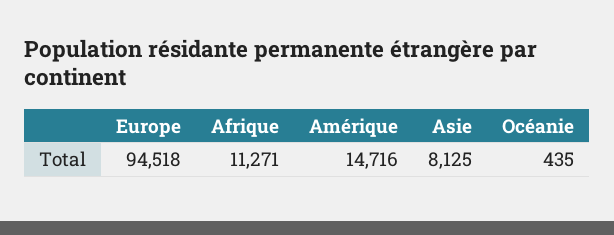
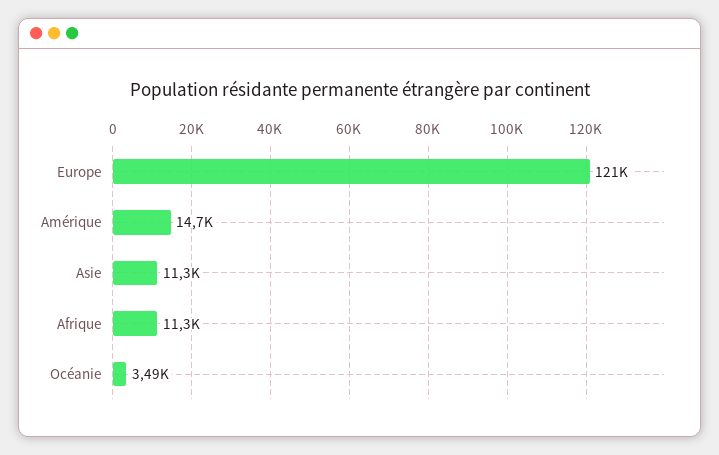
Europe: 94518 -> 121000
Asie: 8125 -> 11300
Océanie: 435 -> 3490

